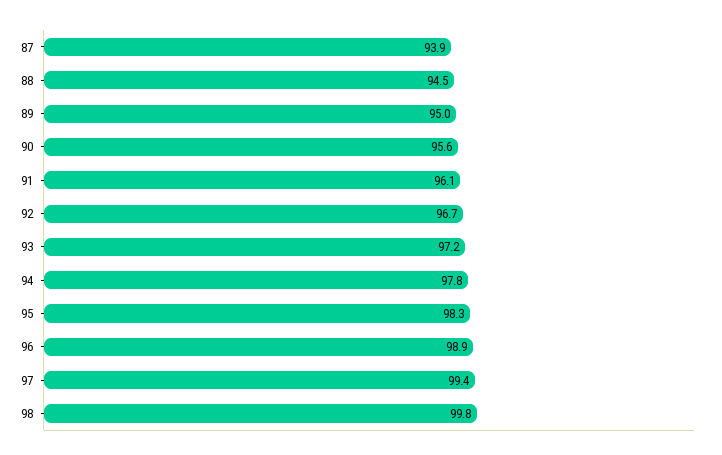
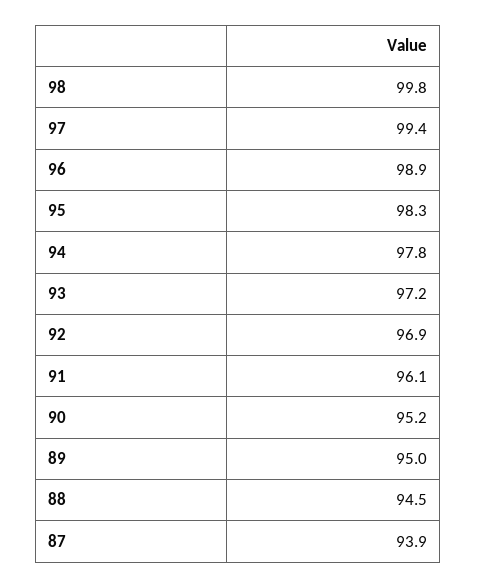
90: 95.6 -> 95.2
92: 96.7 -> 96.9

